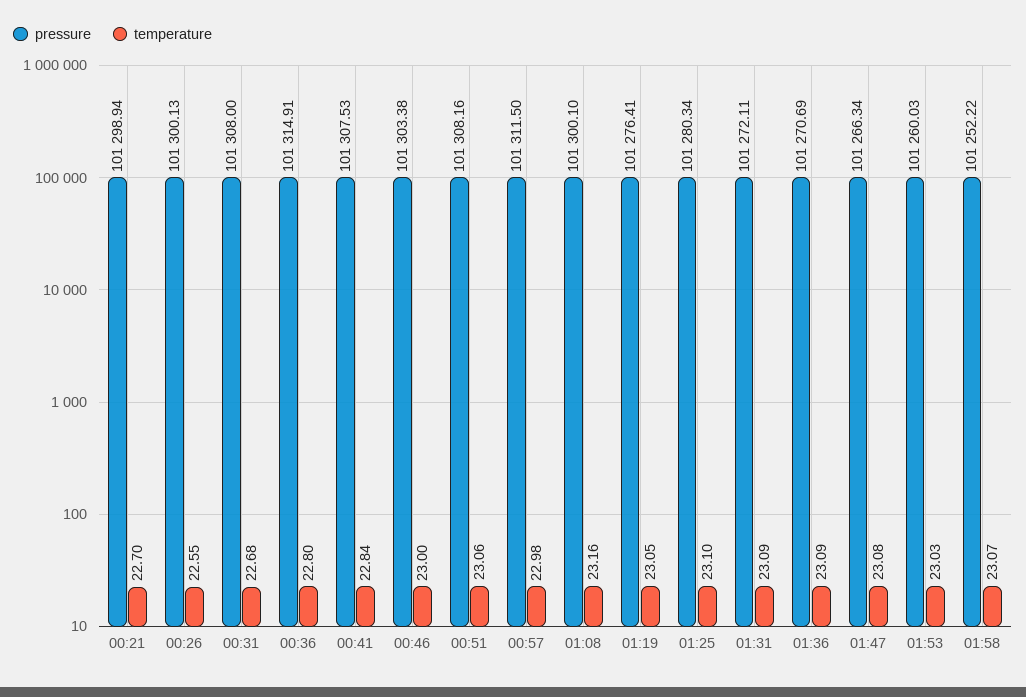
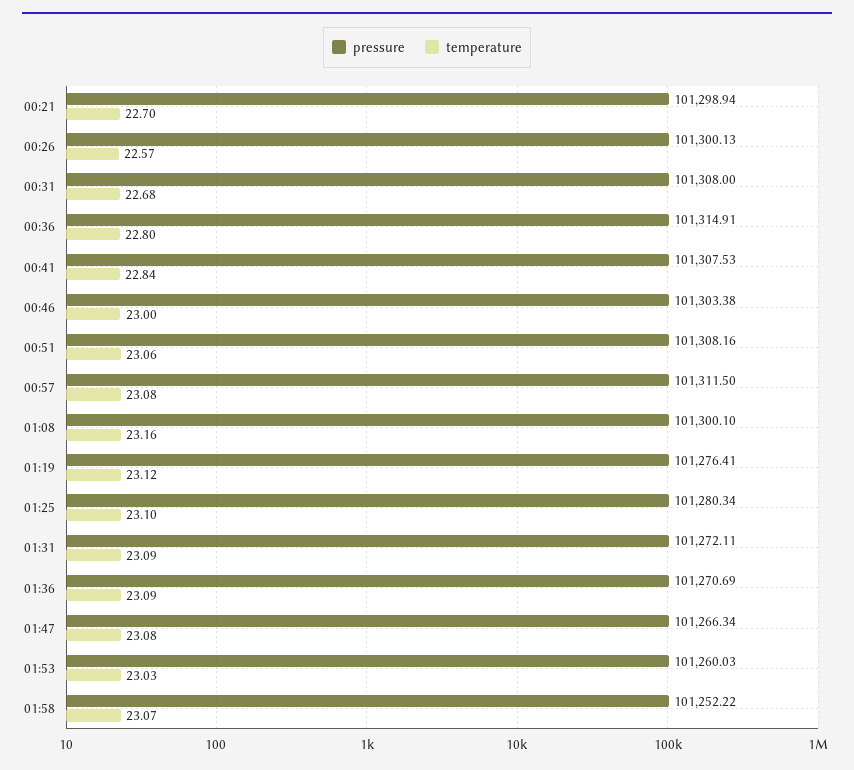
temperature, 00:26: 22.55 -> 22.57
temperature, 00:57: 22.98 -> 23.08
temperature, 01:19: 23.05 -> 23.12

